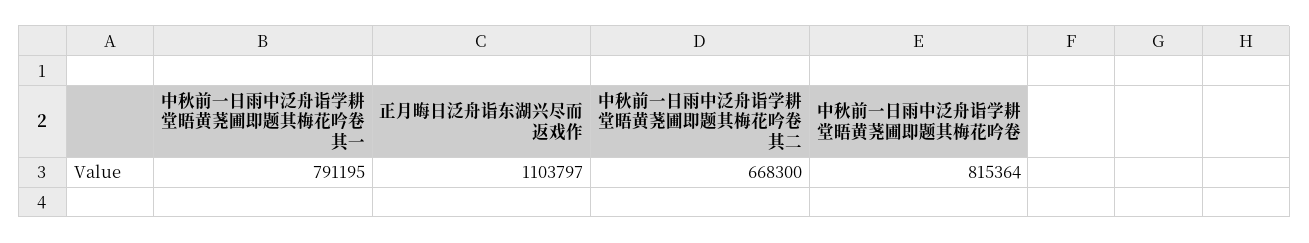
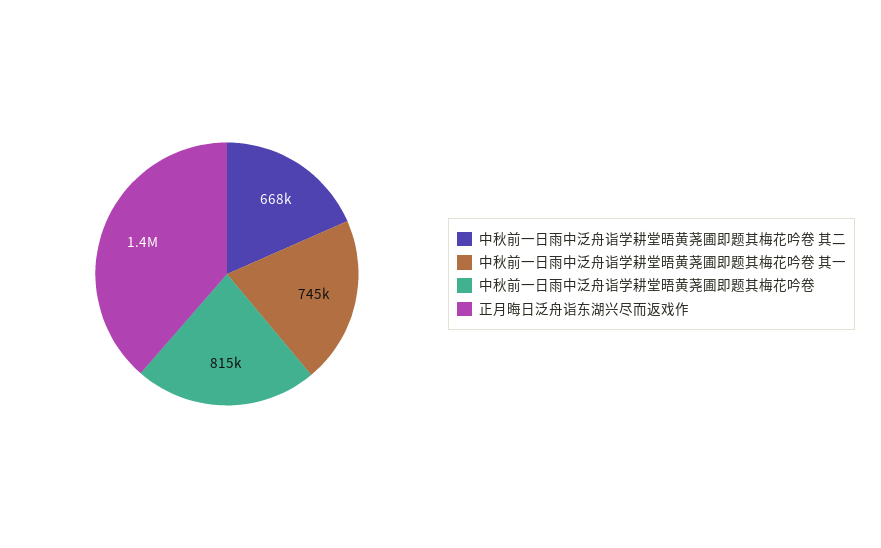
中秋前一日雨中泛舟诣学耕堂晤黄荛圃即题其梅花吟卷 其一: 791195 -> 745000
正月晦日泛舟诣东湖兴尽而返戏作: 1103797 -> 1400000

